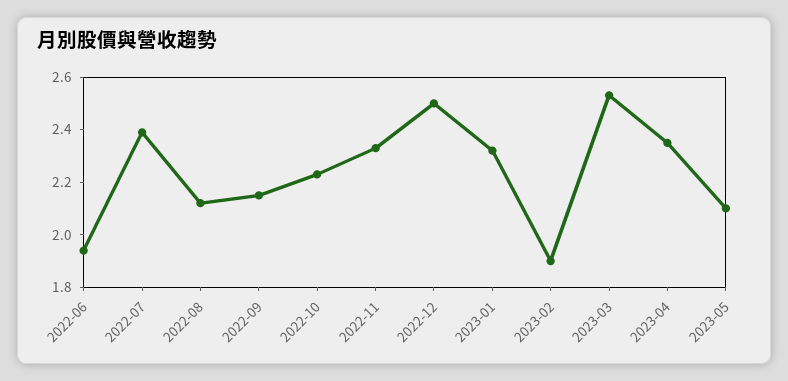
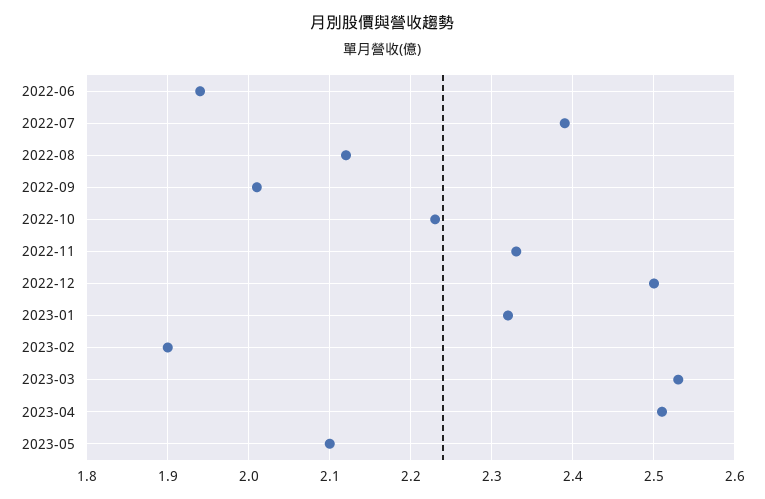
2022-09: 2.15 -> 2.01
2023-04: 2.35 -> 2.51

